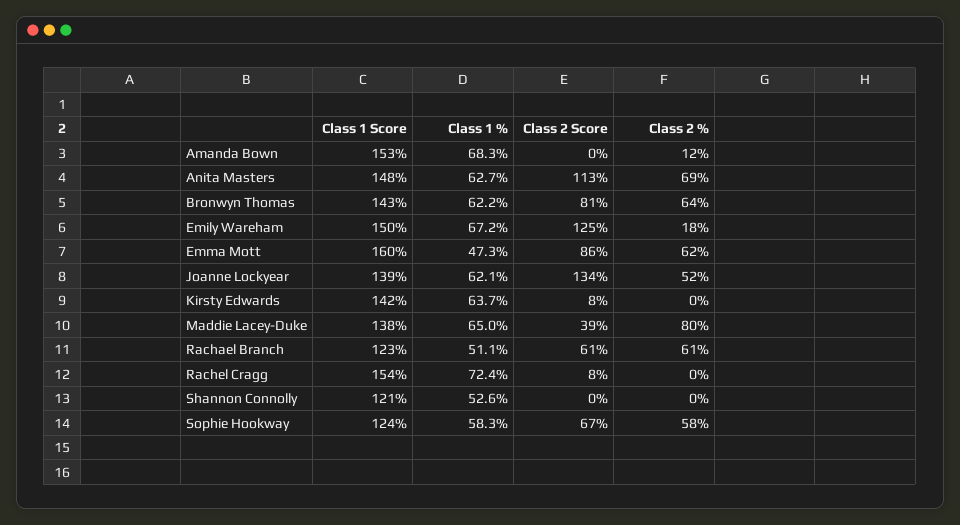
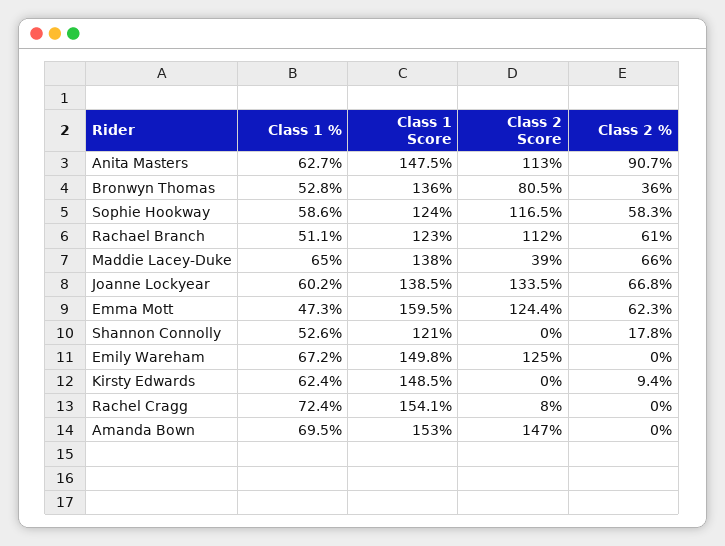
Class 1 %, Amanda Bown: 68.3 -> 69.5
Class 2 Score, Amanda Bown: 0 -> 147
Class 2 %, Amanda Bown: 12 -> 0
Class 2 %, Anita Masters: 69 -> 90.7
Class 1 Score, Bronwyn Thomas: 143 -> 136
Class 1 %, Bronwyn Thomas: 62.2 -> 52.8
Class 2 %, Bronwyn Thomas: 64 -> 36
Class 2 %, Emily Wareham: 18 -> 0
Class 2 Score, Emma Mott: 86 -> 124.4
Class 1 %, Joanne Lockyear: 62.1 -> 60.2
Class 2 %, Joanne Lockyear: 52 -> 66.8
Class 1 Score, Kirsty Edwards: 142 -> 148.5
Class 1 %, Kirsty Edwards: 63.7 -> 62.4
Class 2 Score, Kirsty Edwards: 8 -> 0
Class 2 %, Kirsty Edwards: 0 -> 9.4
Class 2 %, Maddie Lacey-Duke: 80 -> 66
Class 2 Score, Rachael Branch: 61 -> 112
Class 2 %, Shannon Connolly: 0 -> 17.8
Class 1 %, Sophie Hookway: 58.3 -> 58.6
Class 2 Score, Sophie Hookway: 67 -> 116.5

